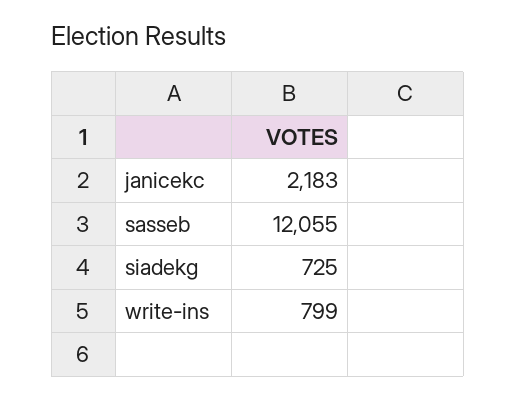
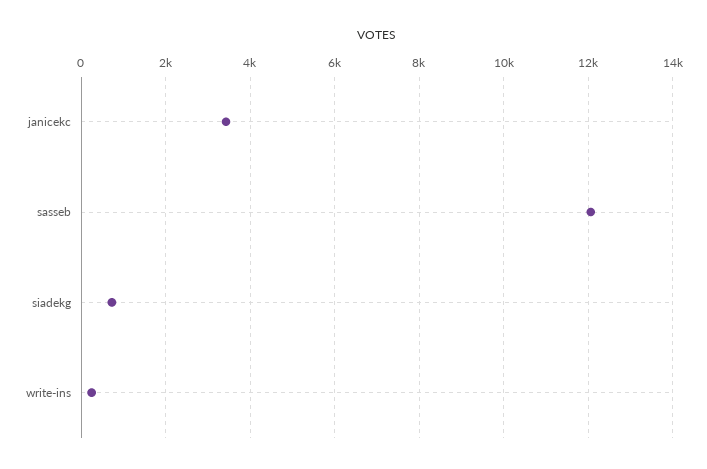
janicekc: 2183 -> 3400
write-ins: 799 -> 200

